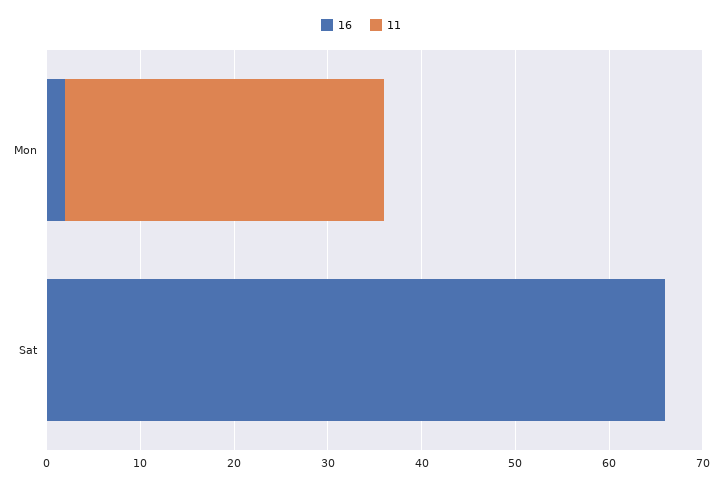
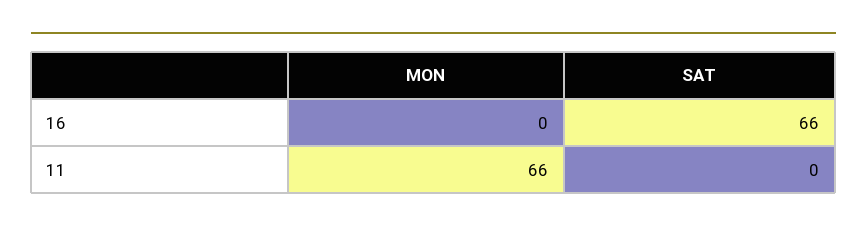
16, Mon: 2 -> 0
11, Mon: 34 -> 66

